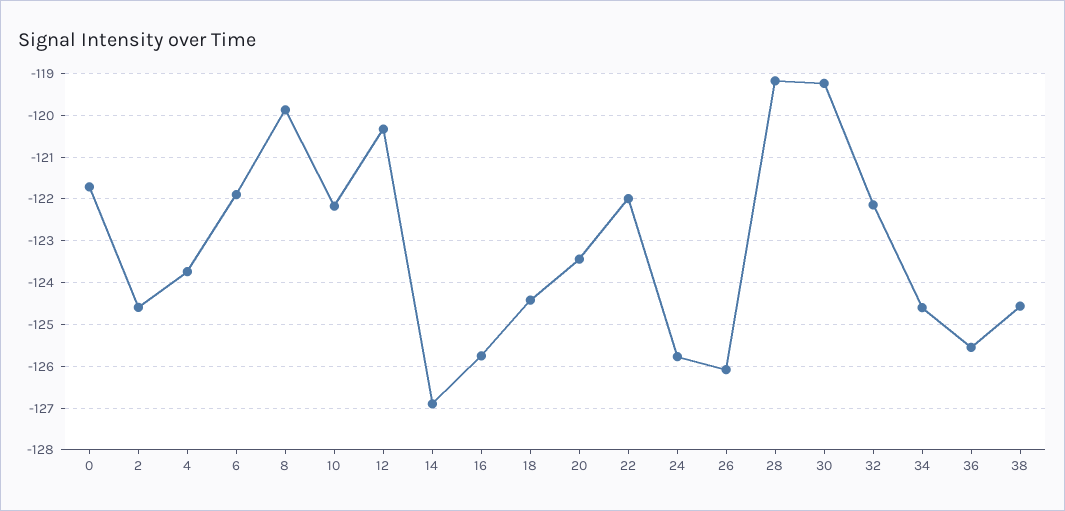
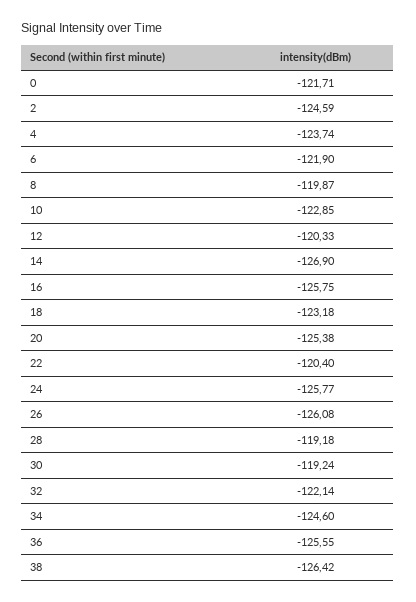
10: -122.2 -> -122.85
18: -124.4 -> -123.18
20: -123.4 -> -125.38
22: -122 -> -120.4
38: -124.6 -> -126.42

